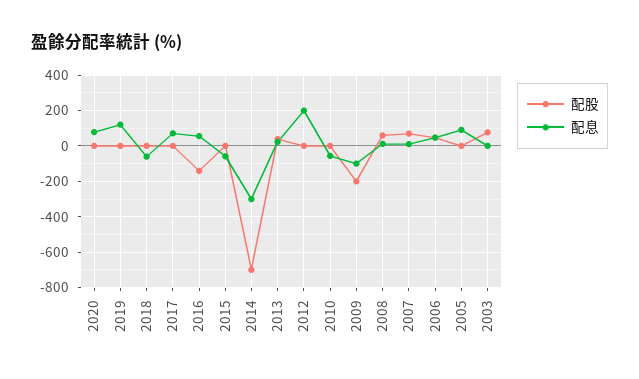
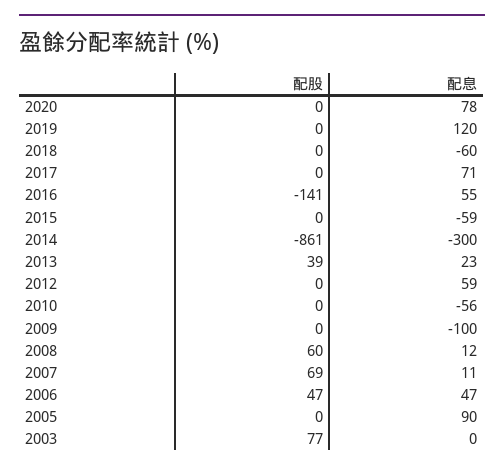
配股, 2014: -700 -> -861
配息, 2012: 200 -> 59
配股, 2009: -200 -> 0

